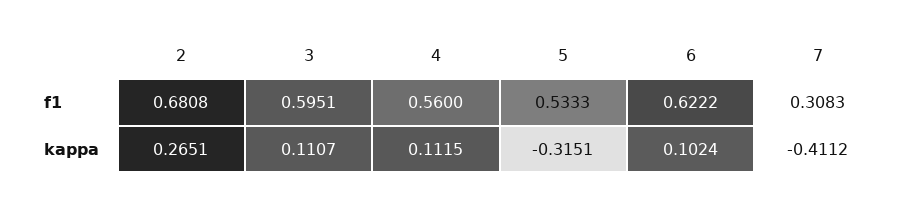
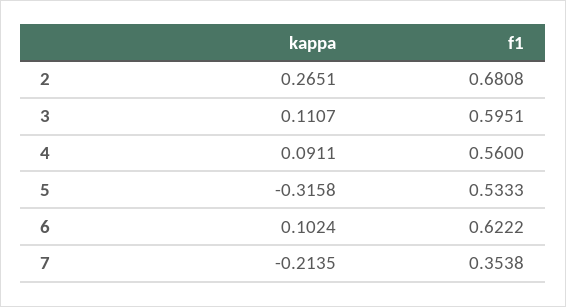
7, f1: 0.3083 -> 0.3538
4, kappa: 0.1115 -> 0.0911
5, kappa: -0.3151 -> -0.3158
7, kappa: -0.4112 -> -0.2135

